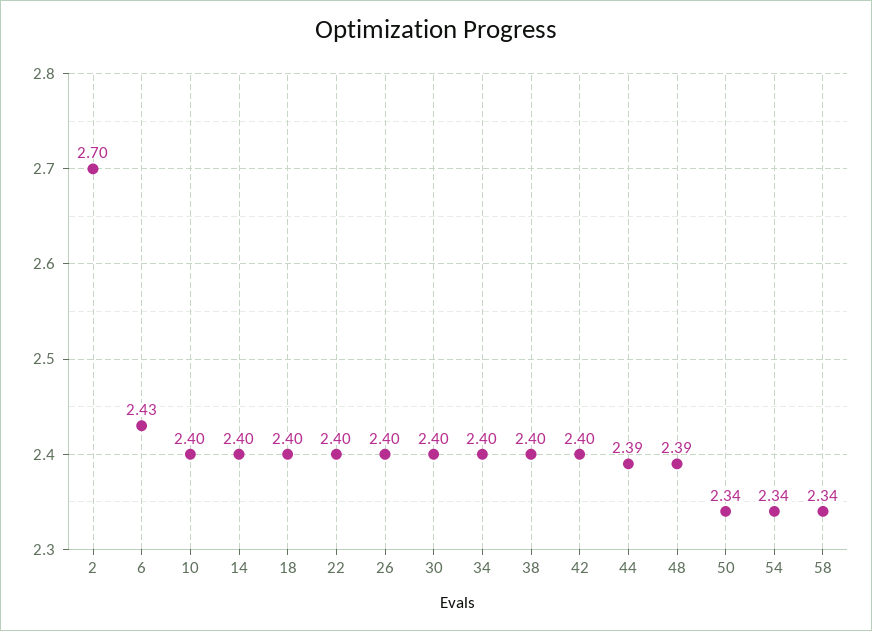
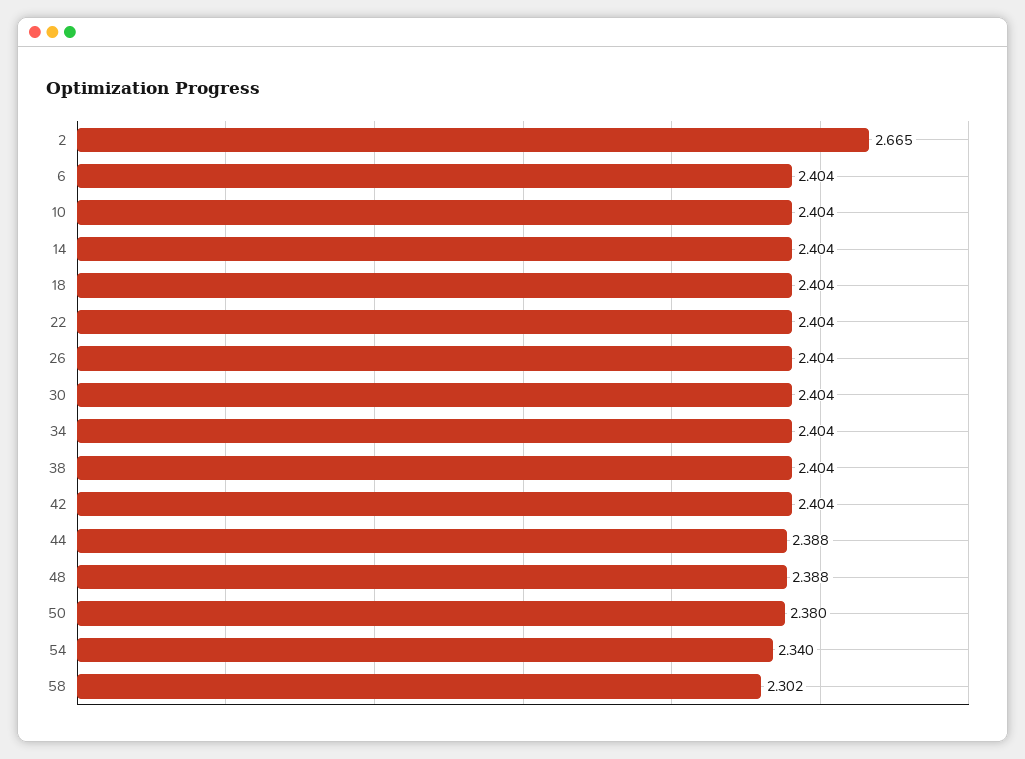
2: 2.7 -> 2.665
6: 2.43 -> 2.404
50: 2.34 -> 2.38
58: 2.34 -> 2.302

